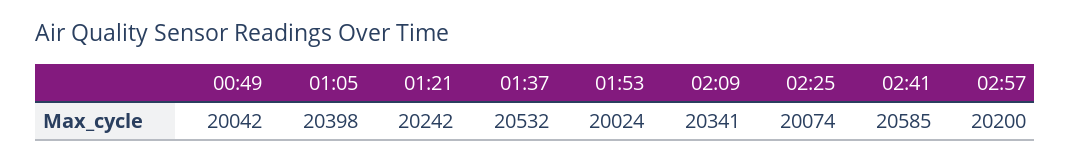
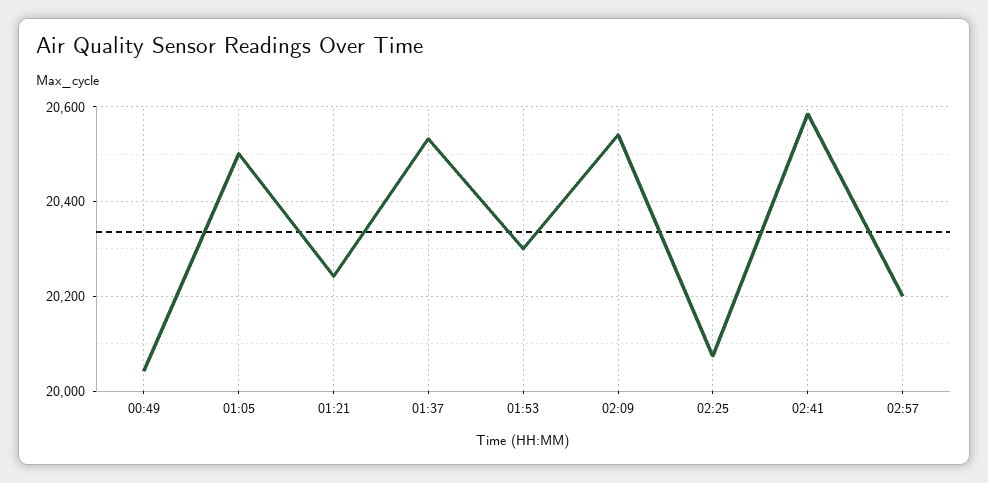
01:05: 20398 -> 20500
01:53: 20024 -> 20300
02:09: 20341 -> 20540

